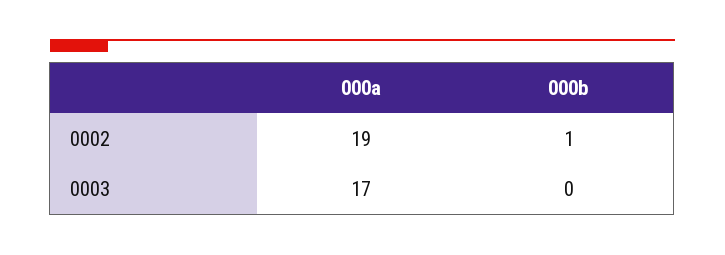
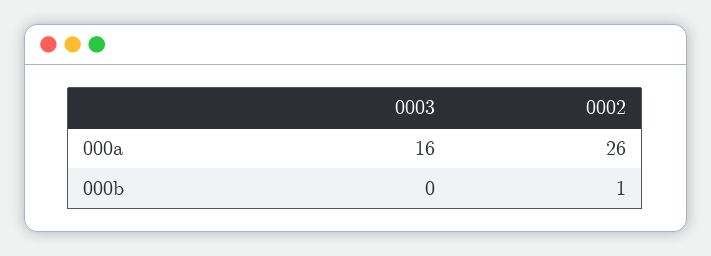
000a, 0002: 19 -> 26
000a, 0003: 17 -> 16

